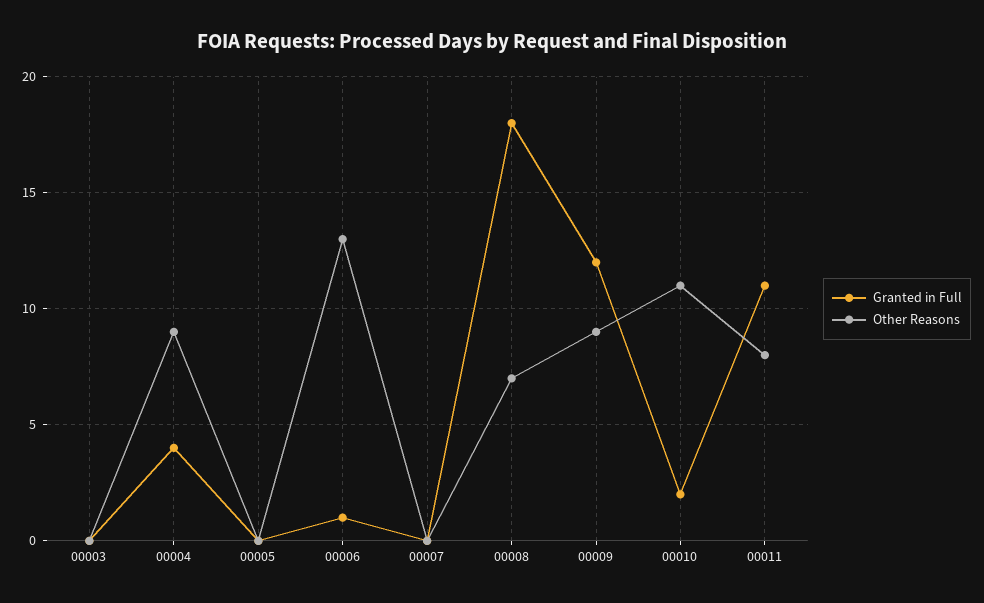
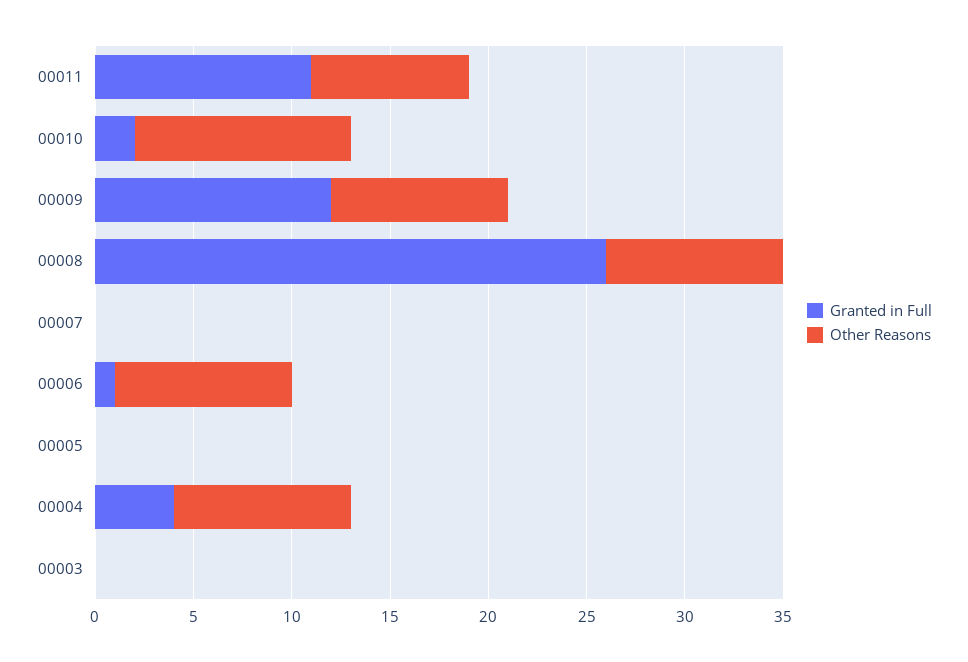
Other Reasons, 00006: 13 -> 9
Granted in Full, 00008: 18 -> 26
Other Reasons, 00008: 7 -> 9

